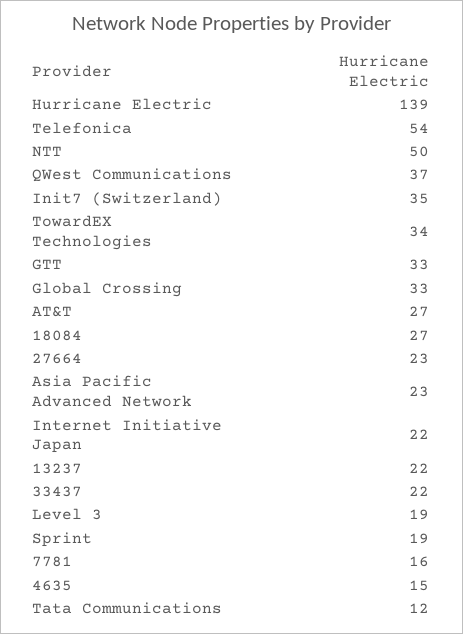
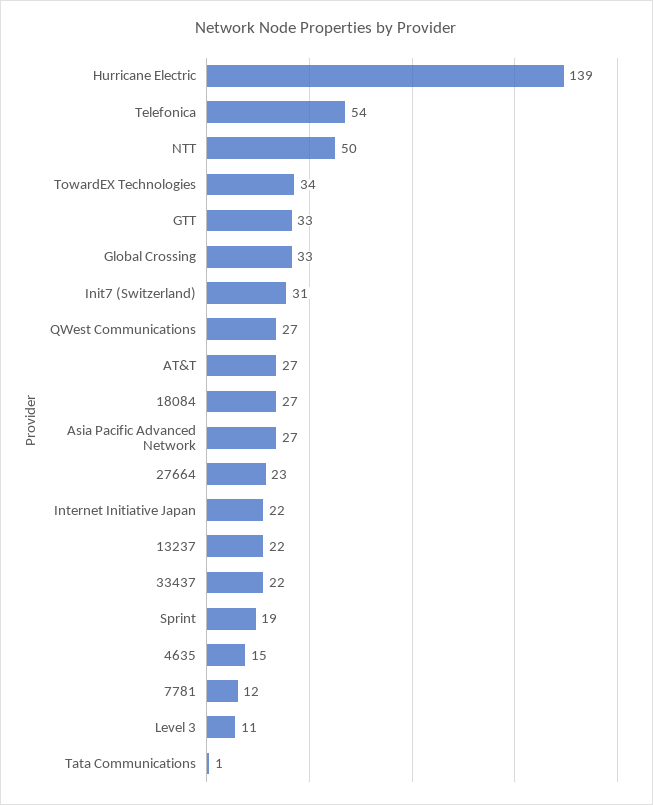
QWest Communications: 37 -> 27
Init7 (Switzerland): 35 -> 31
Asia Pacific Advanced Network: 23 -> 27
Level 3: 19 -> 11
7781: 16 -> 12
Tata Communications: 12 -> 1

